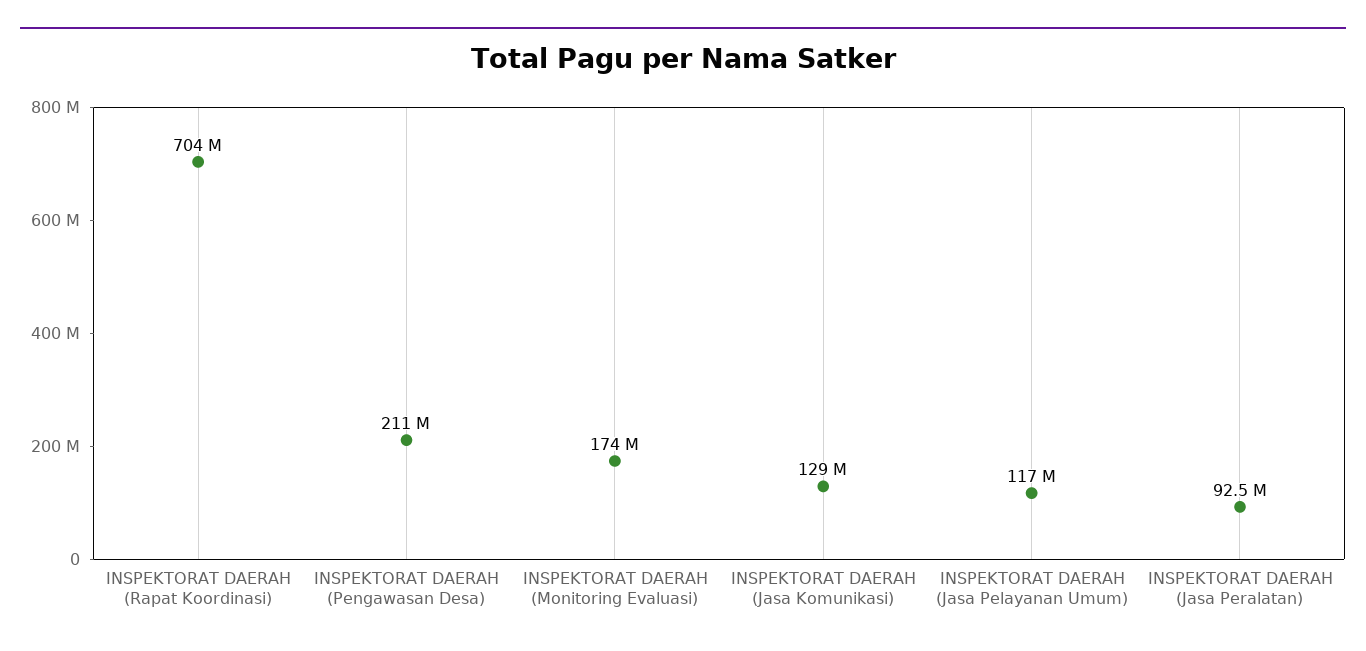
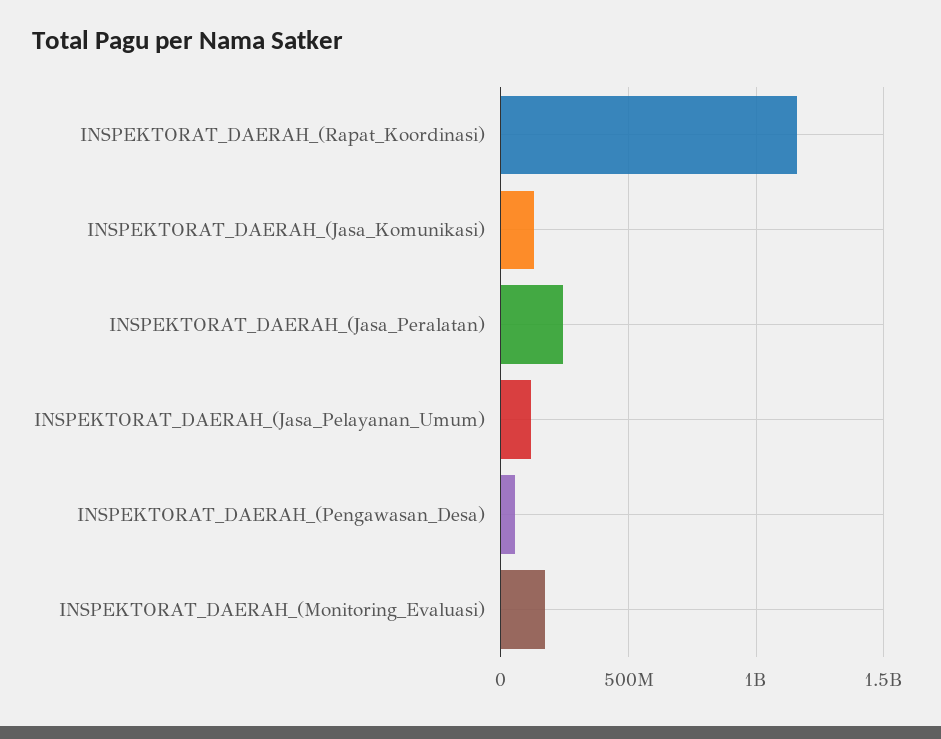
INSPEKTORAT DAERAH (Rapat Koordinasi): 704000000 -> 1150000000
INSPEKTORAT DAERAH (Pengawasan Desa): 211000000 -> 50000000
INSPEKTORAT DAERAH (Jasa Peralatan): 92500000 -> 250000000

